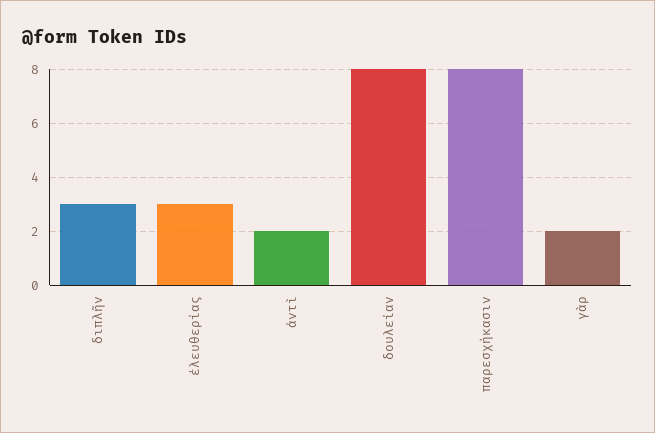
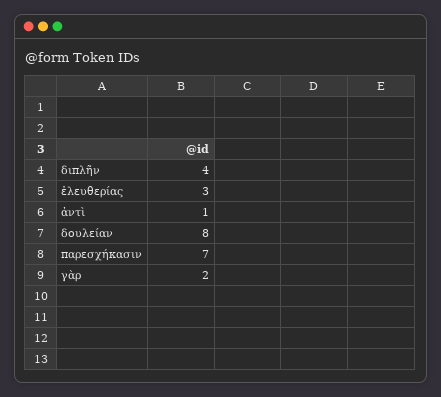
διπλῆν: 3 -> 4
ἀντὶ: 2 -> 1
παρεσχήκασιν: 8 -> 7

